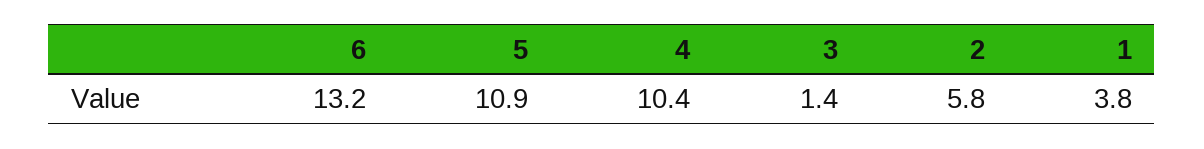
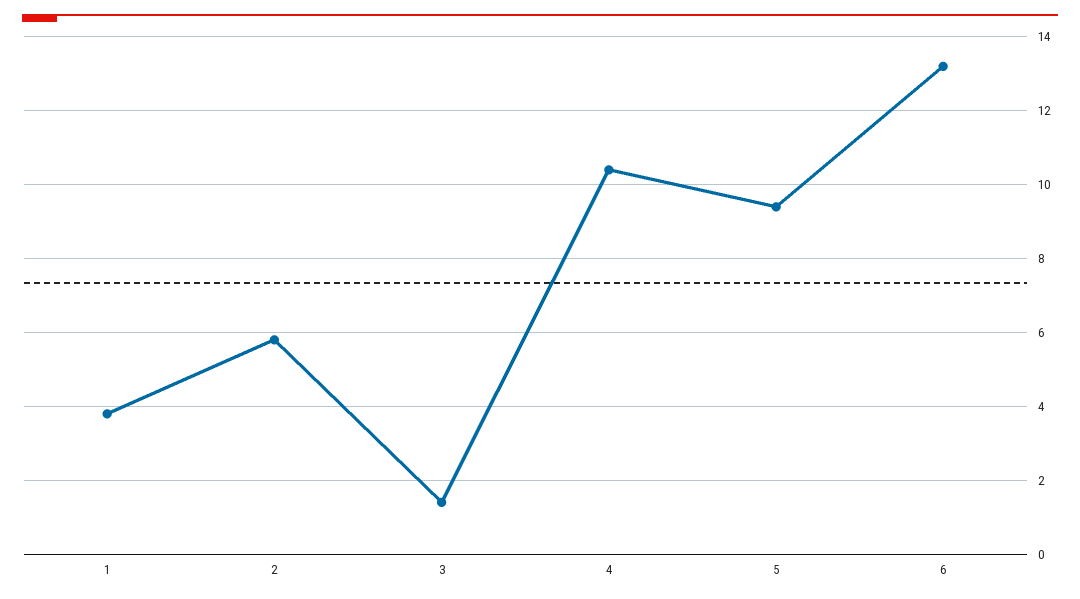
5: 10.9 -> 9.5

